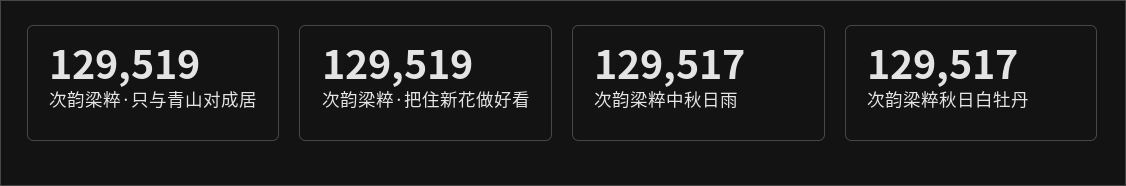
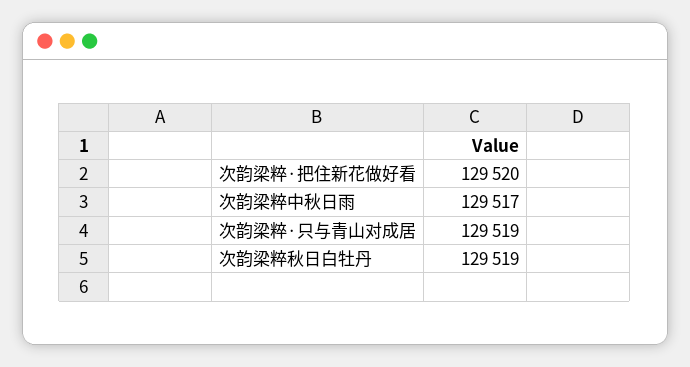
次韵梁粹·把住新花做好看: 129519 -> 129520
次韵梁粹秋日白牡丹: 129517 -> 129519

